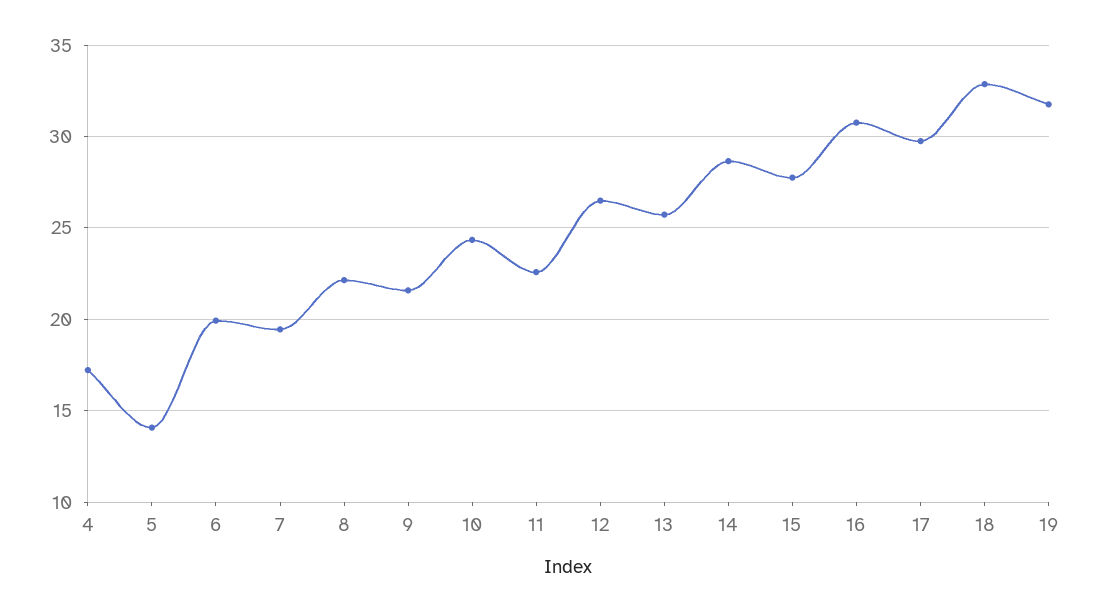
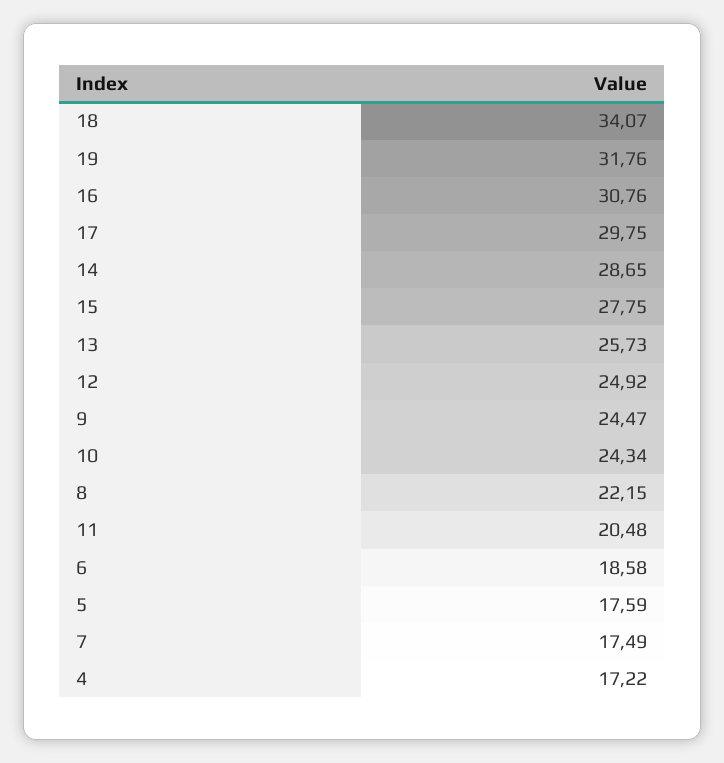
5: 14 -> 17.59
6: 20 -> 18.58
7: 19.5 -> 17.49
9: 21.5 -> 24.47
11: 22.5 -> 20.48
12: 26.5 -> 24.92
18: 33 -> 34.07

